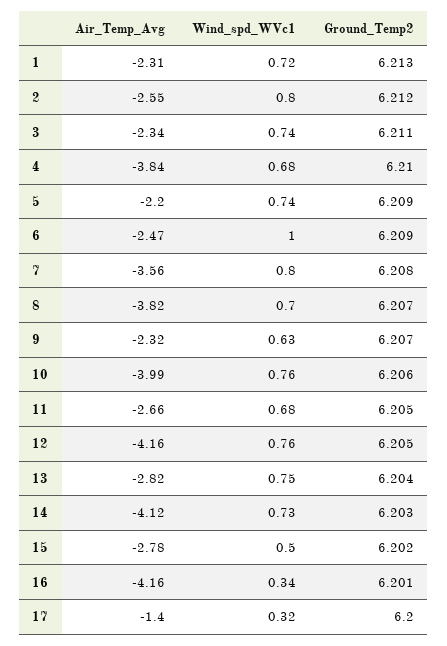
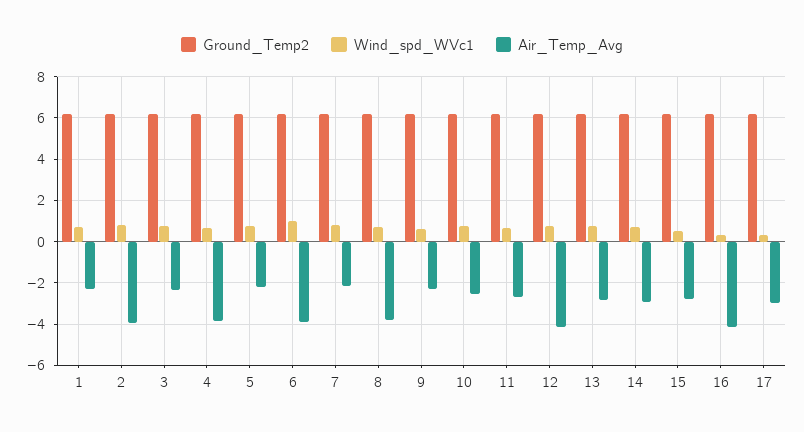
Air_Temp_Avg, 2: -2.55 -> -4
Air_Temp_Avg, 6: -2.47 -> -4
Air_Temp_Avg, 7: -3.56 -> -2
Air_Temp_Avg, 10: -3.99 -> -2.5
Air_Temp_Avg, 14: -4.12 -> -3
Air_Temp_Avg, 17: -1.4 -> -3

